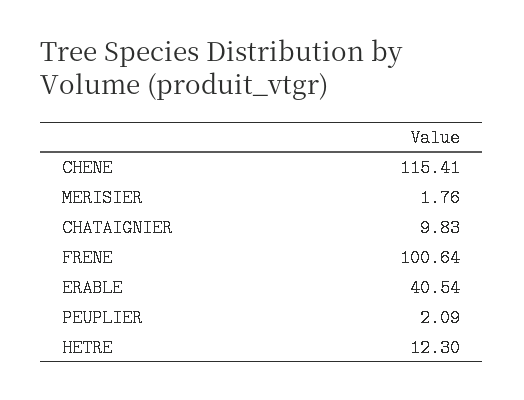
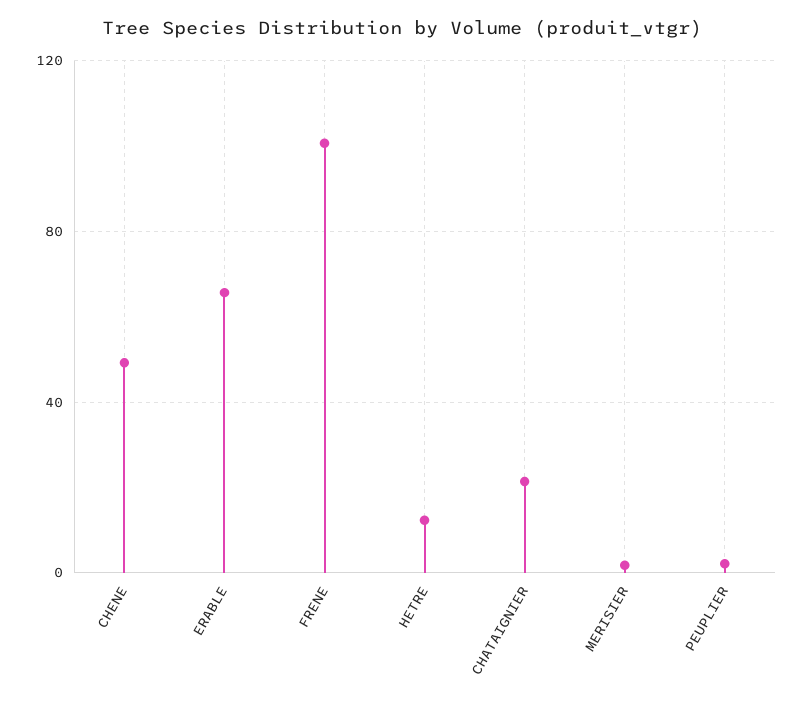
CHENE: 115.41 -> 50
CHATAIGNIER: 9.83 -> 20
ERABLE: 40.54 -> 65

